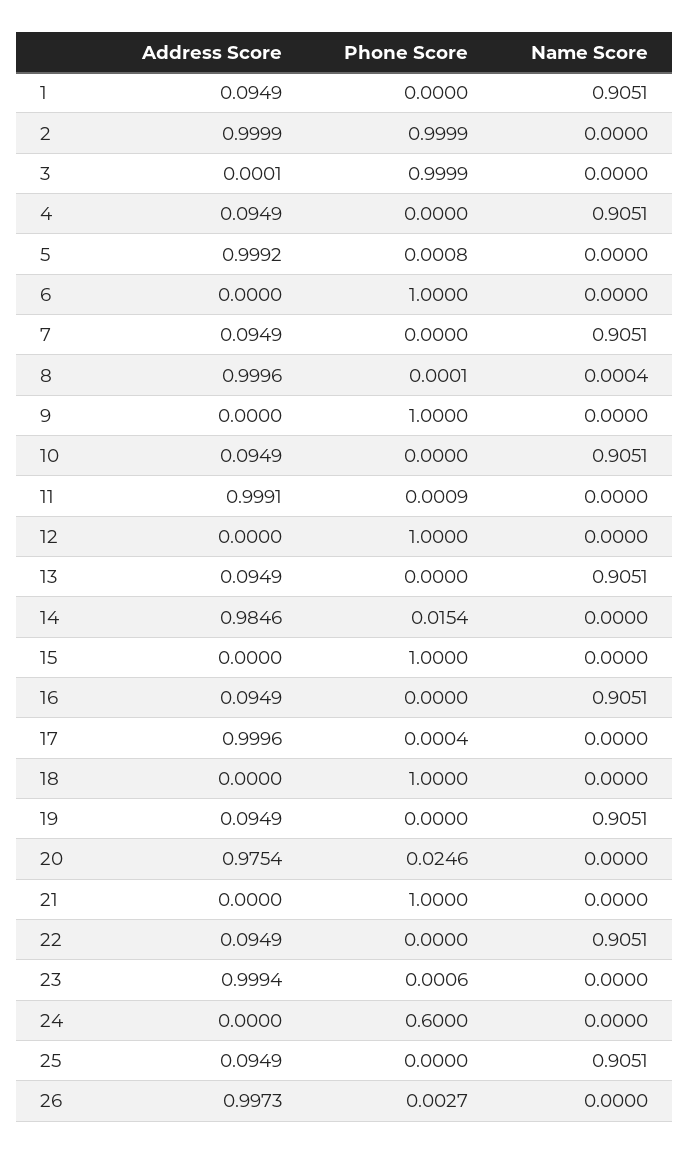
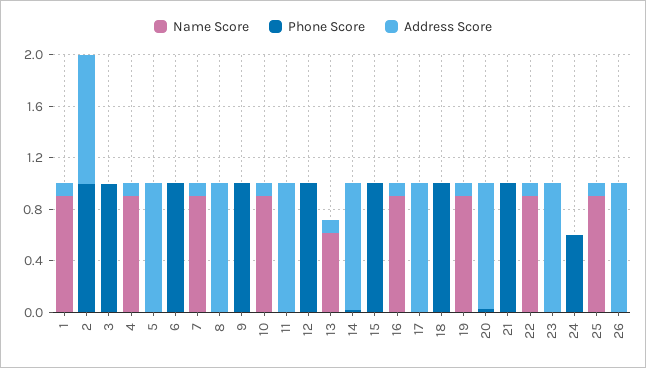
Name Score, 13: 0.9051 -> 0.6

